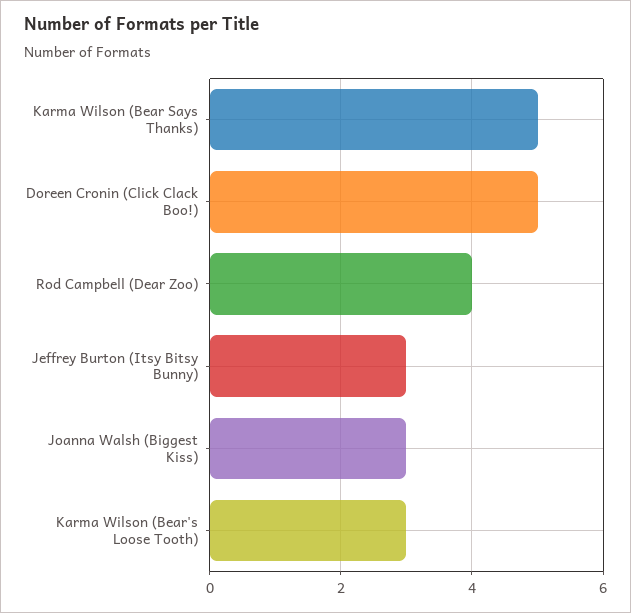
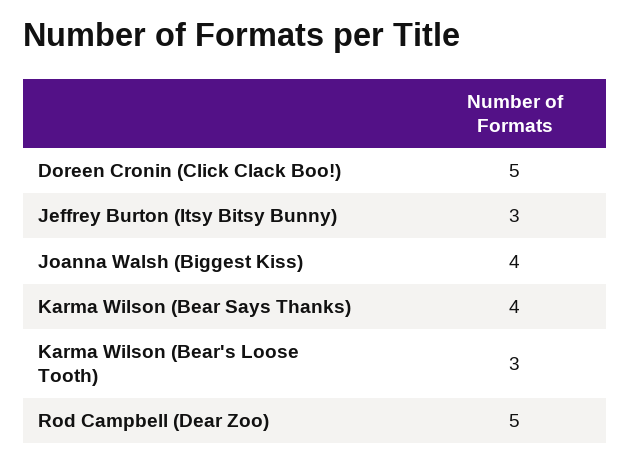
Karma Wilson (Bear Says Thanks): 5 -> 4
Rod Campbell (Dear Zoo): 4 -> 5
Joanna Walsh (Biggest Kiss): 3 -> 4

